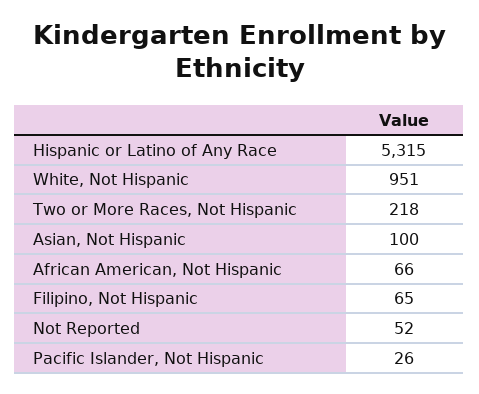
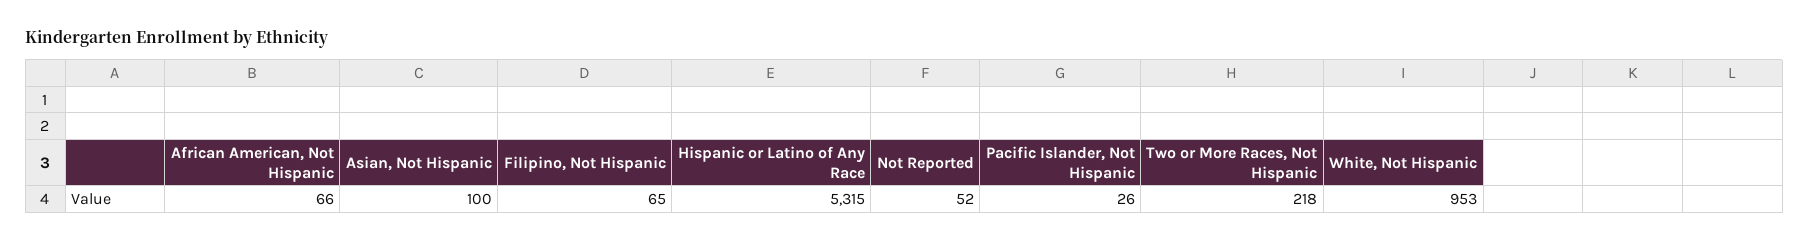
White, Not Hispanic: 951 -> 953

